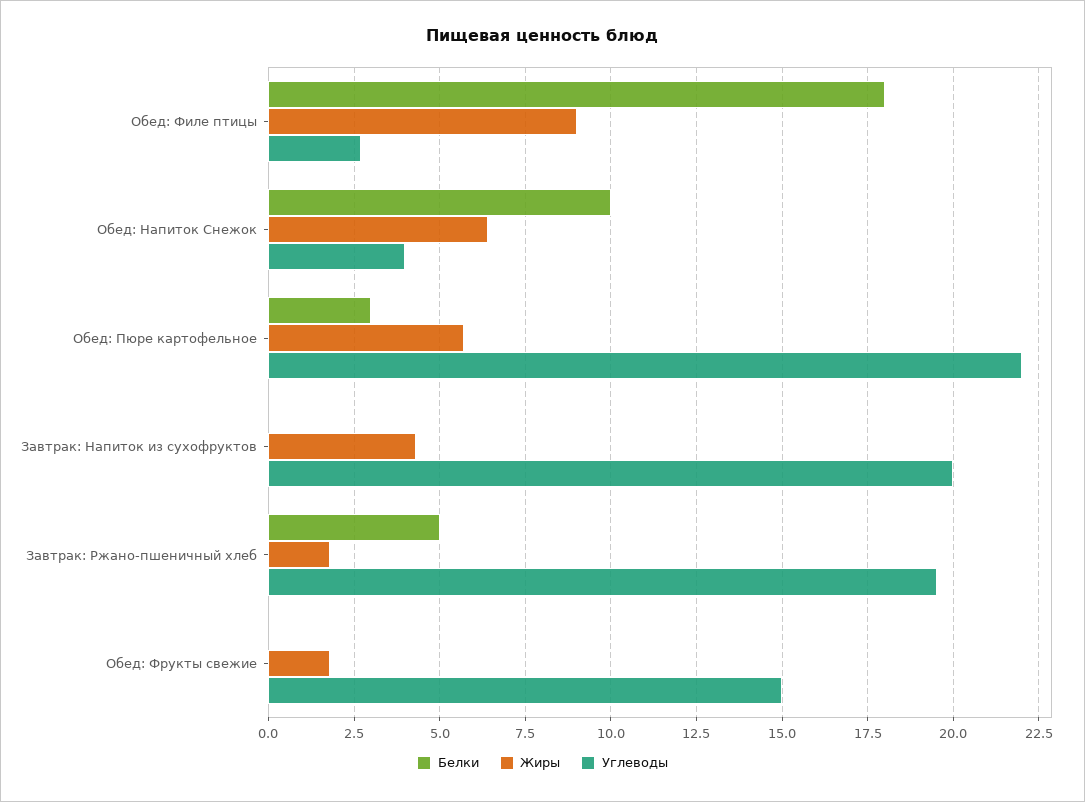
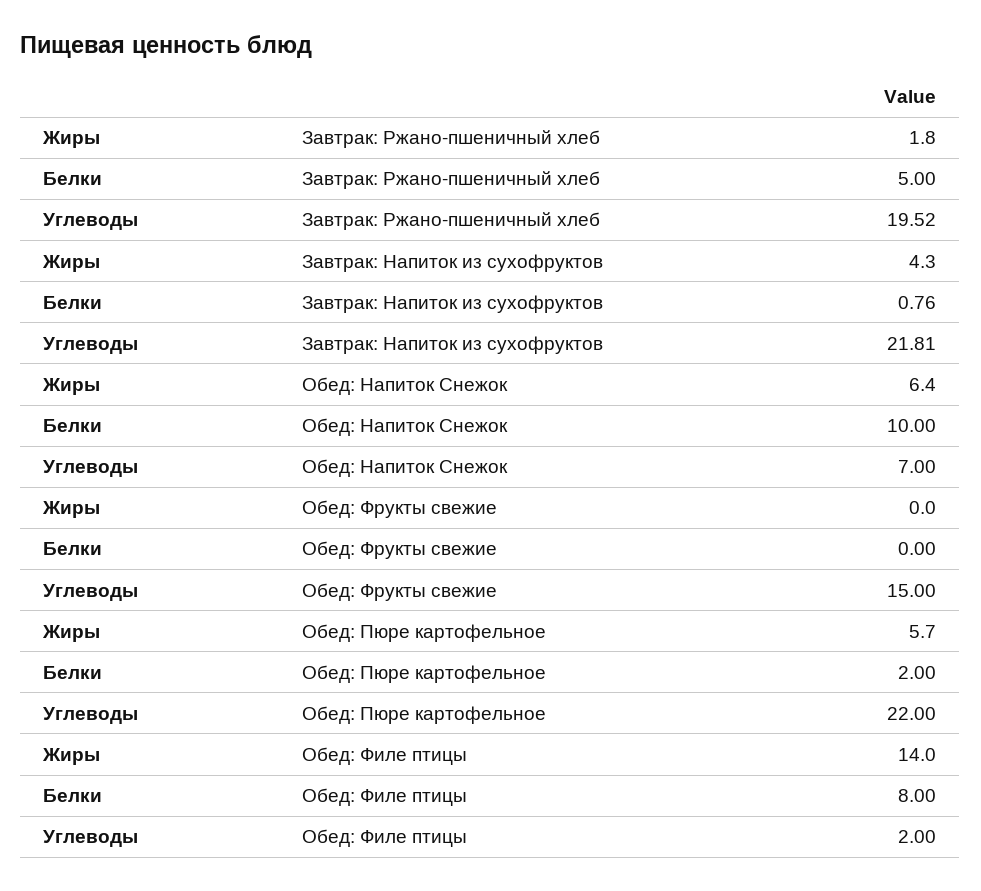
Белки, Обед: Филе птицы: 18 -> 8
Жиры, Обед: Филе птицы: 9 -> 14
Углеводы, Обед: Филе птицы: 2.75 -> 2
Углеводы, Обед: Напиток Снежок: 4 -> 7
Белки, Обед: Пюре картофельное: 3 -> 2
Белки, Завтрак: Напиток из сухофруктов: 0 -> 0.76
Углеводы, Завтрак: Напиток из сухофруктов: 20 -> 21.81
Жиры, Обед: Фрукты свежие: 1.75 -> 0

